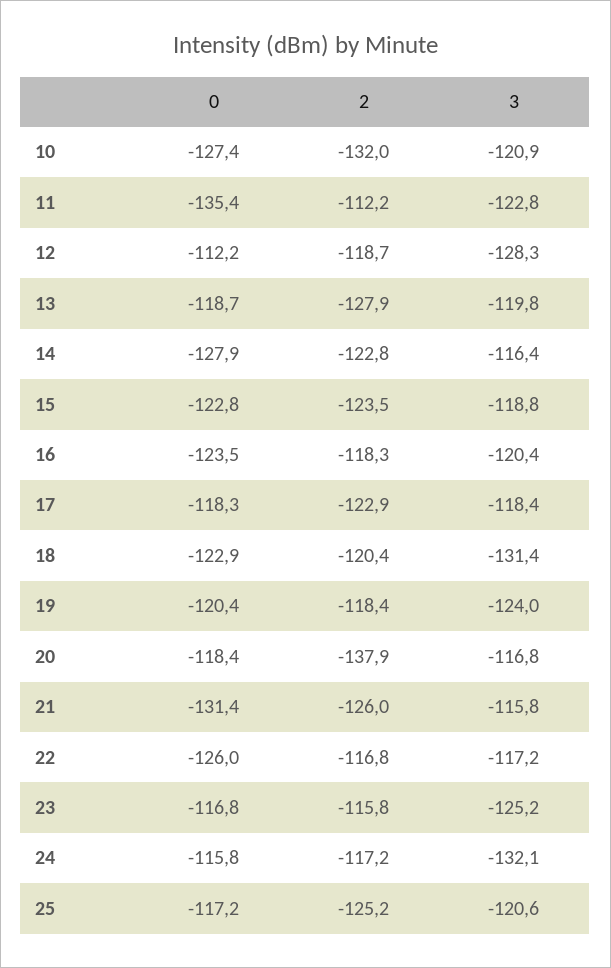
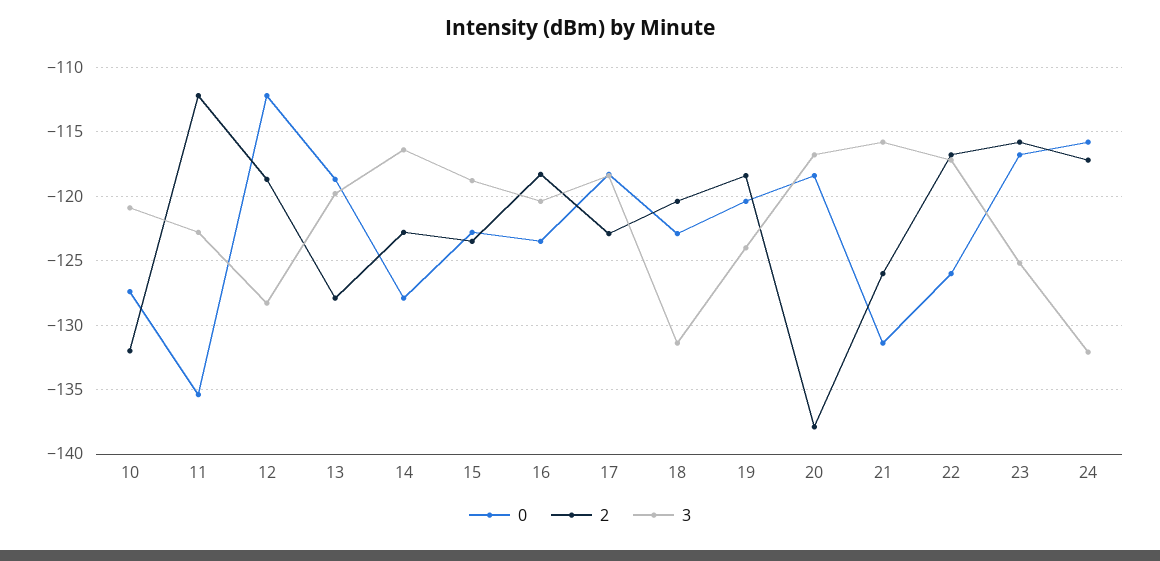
0, 25: -117.2 -> none
2, 25: -125.2 -> none
3, 25: -120.6 -> none

